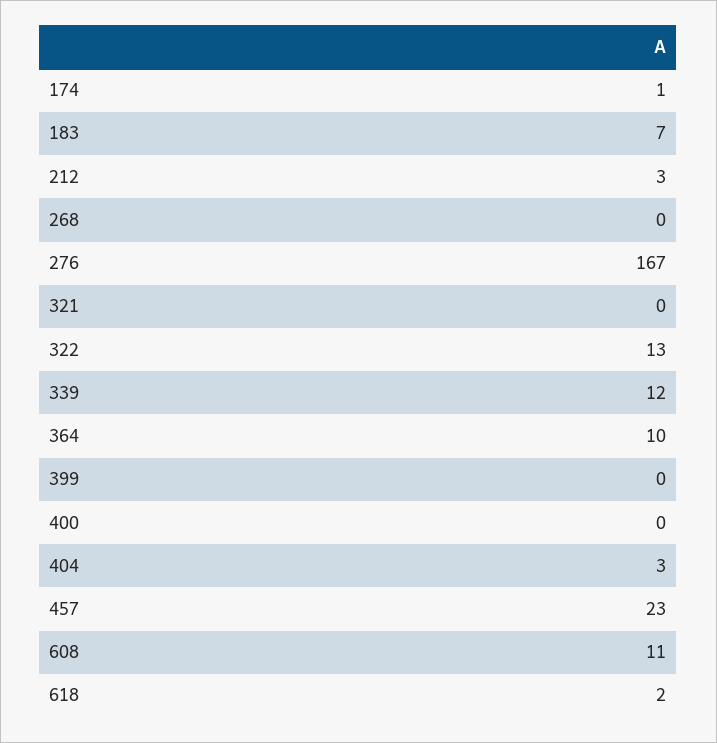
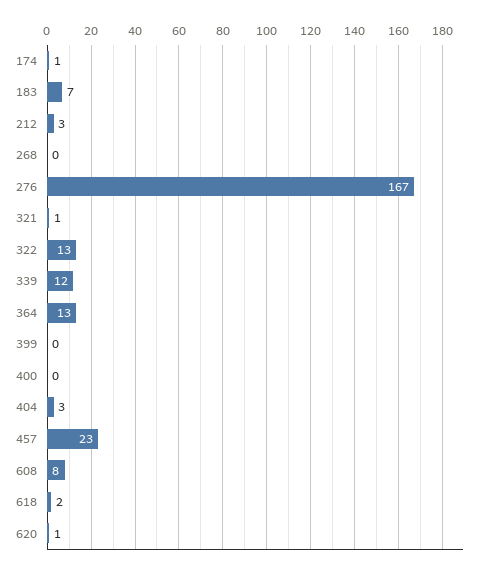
321: 0 -> 1
364: 10 -> 13
608: 11 -> 8
620: none -> 1

